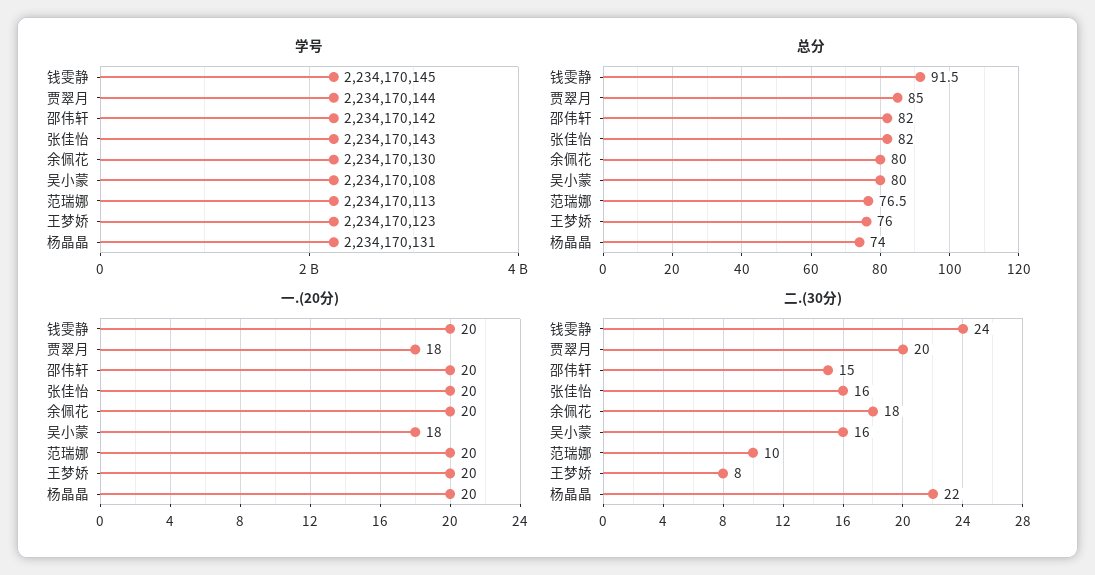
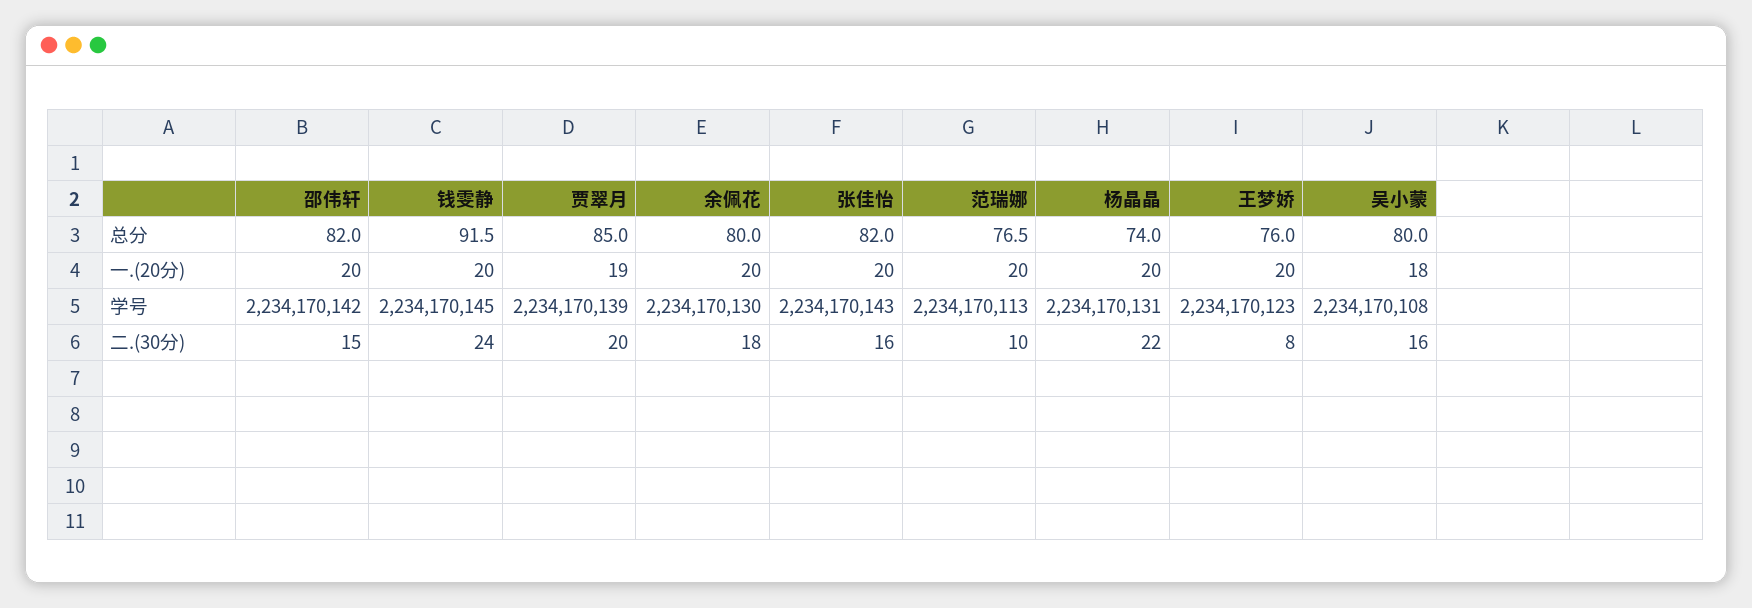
学号, 贾翠月: 2234170144 -> 2234170139
一.(20分), 贾翠月: 18 -> 19

